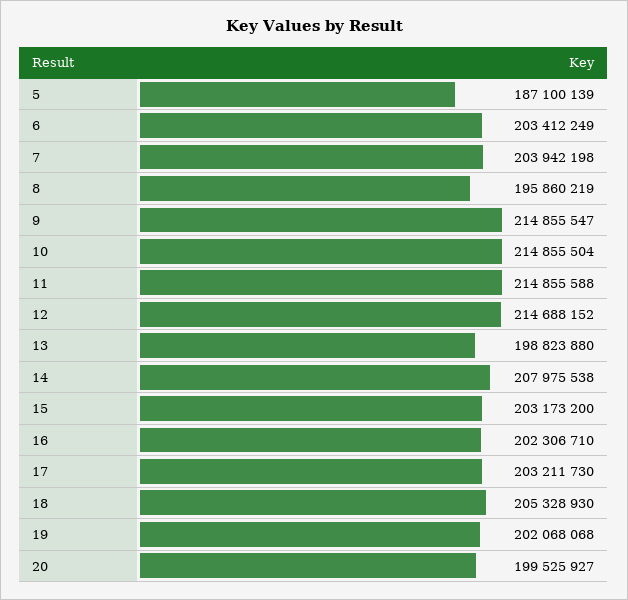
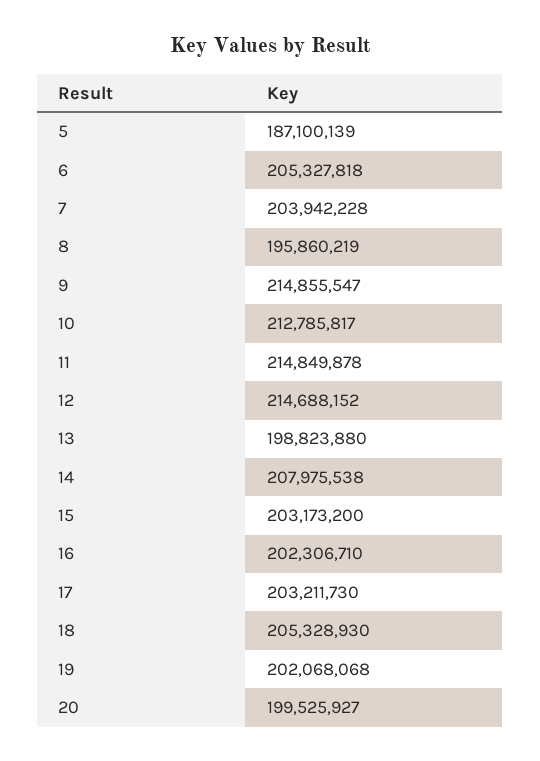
6: 203412249 -> 205327818
7: 203942198 -> 203942228
10: 214855504 -> 212785817
11: 214855588 -> 214849878

